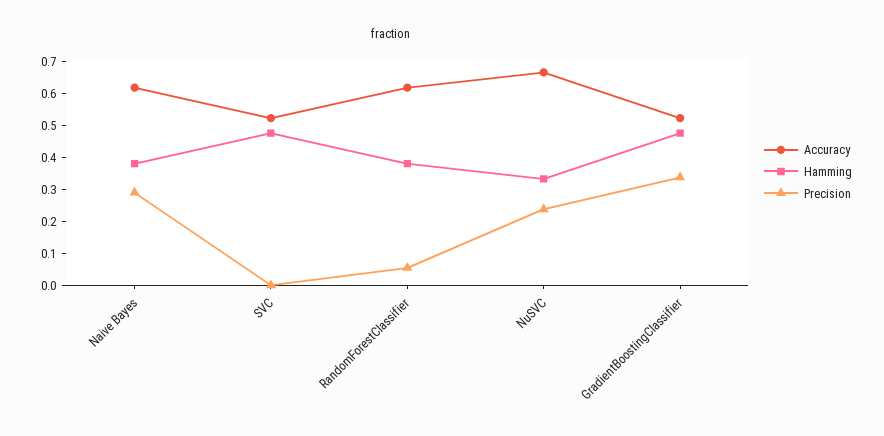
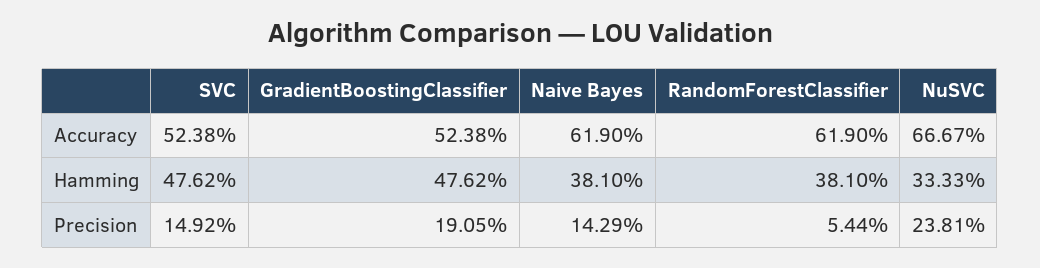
Precision, Naive Bayes: 0.3 -> 0.1429
Precision, SVC: 0 -> 0.1492
Precision, GradientBoostingClassifier: 0.35 -> 0.1905

